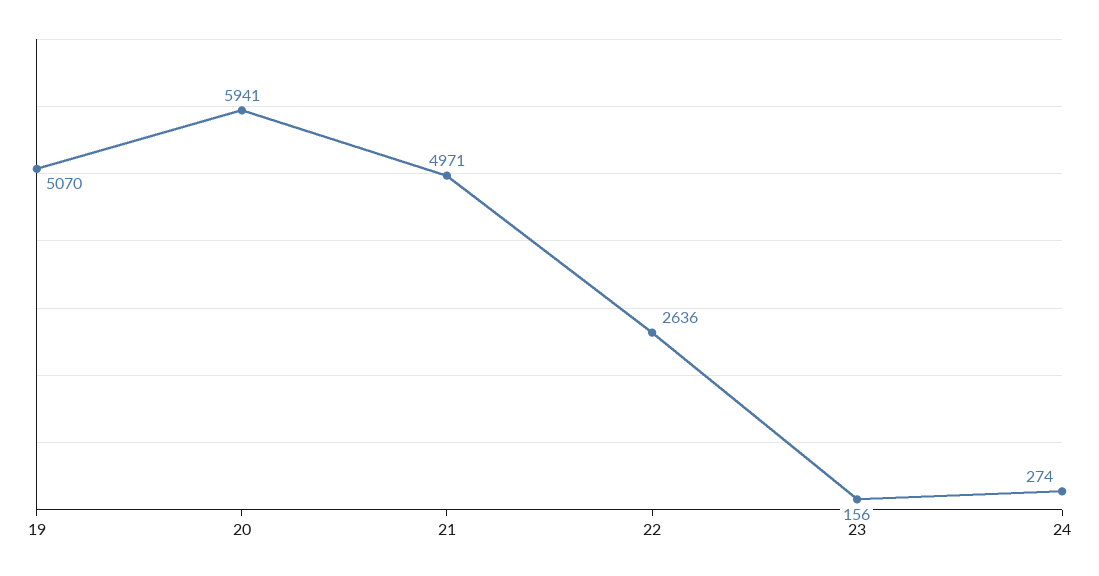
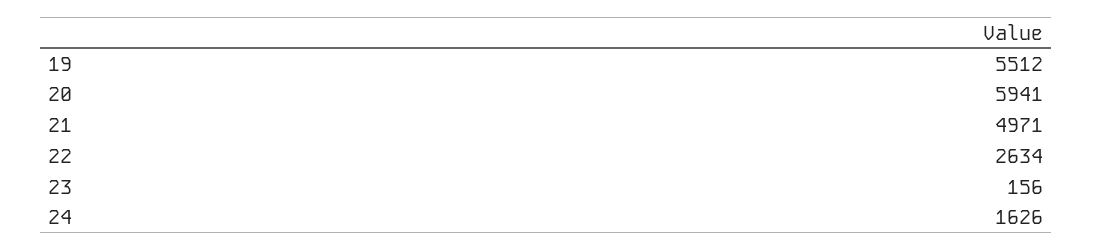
19: 5070 -> 5512
22: 2636 -> 2634
24: 274 -> 1626

